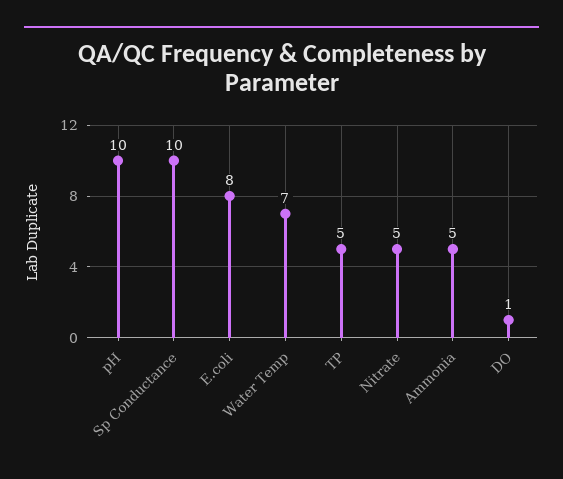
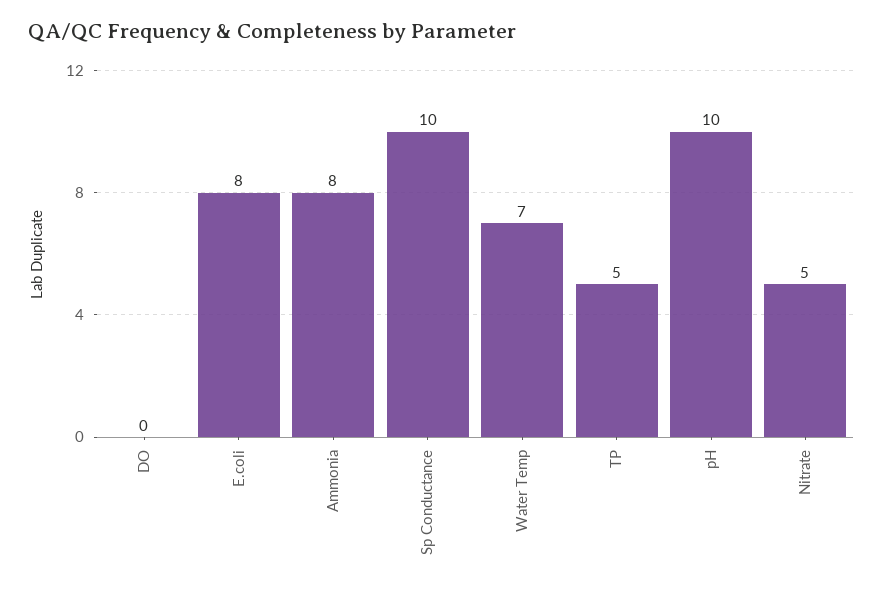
Ammonia: 5 -> 8
DO: 1 -> 0

